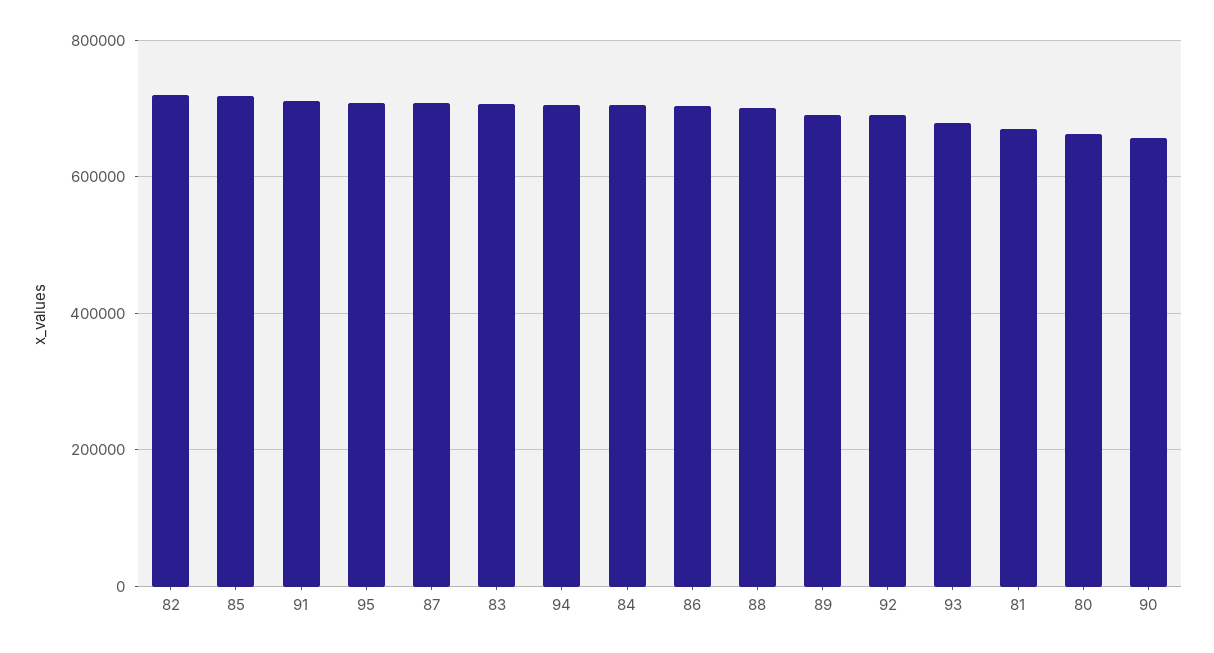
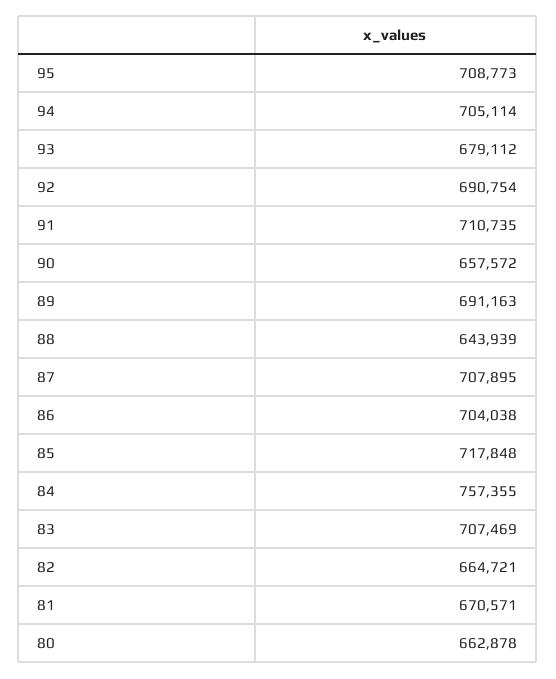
82: 720000 -> 664721
84: 700000 -> 757355
88: 700000 -> 643939

